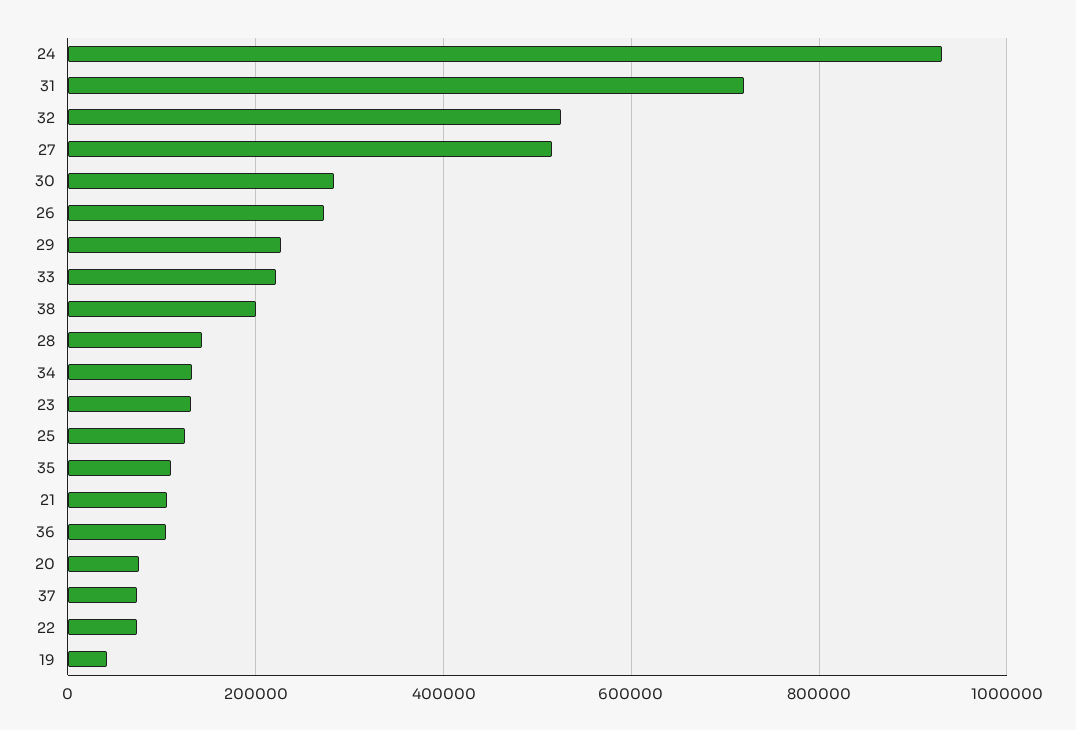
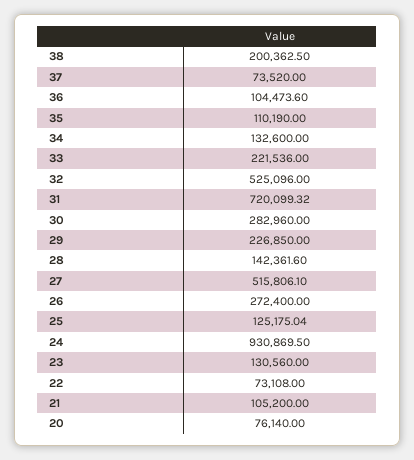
19: 40000 -> none

